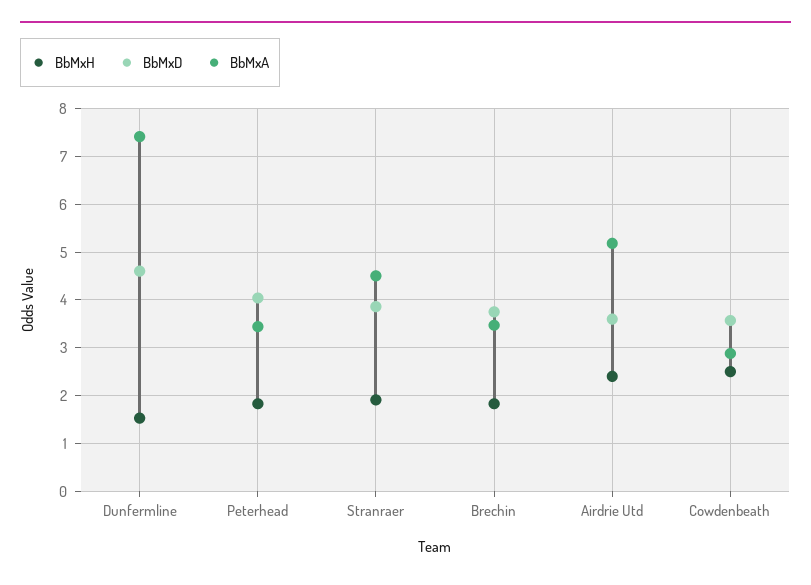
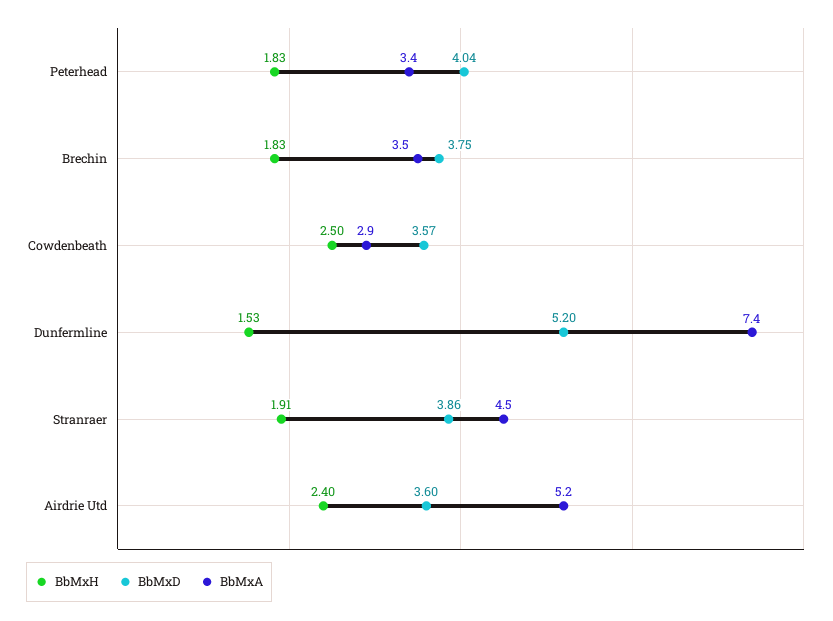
BbMxD, Dunfermline: 4.6 -> 5.2

